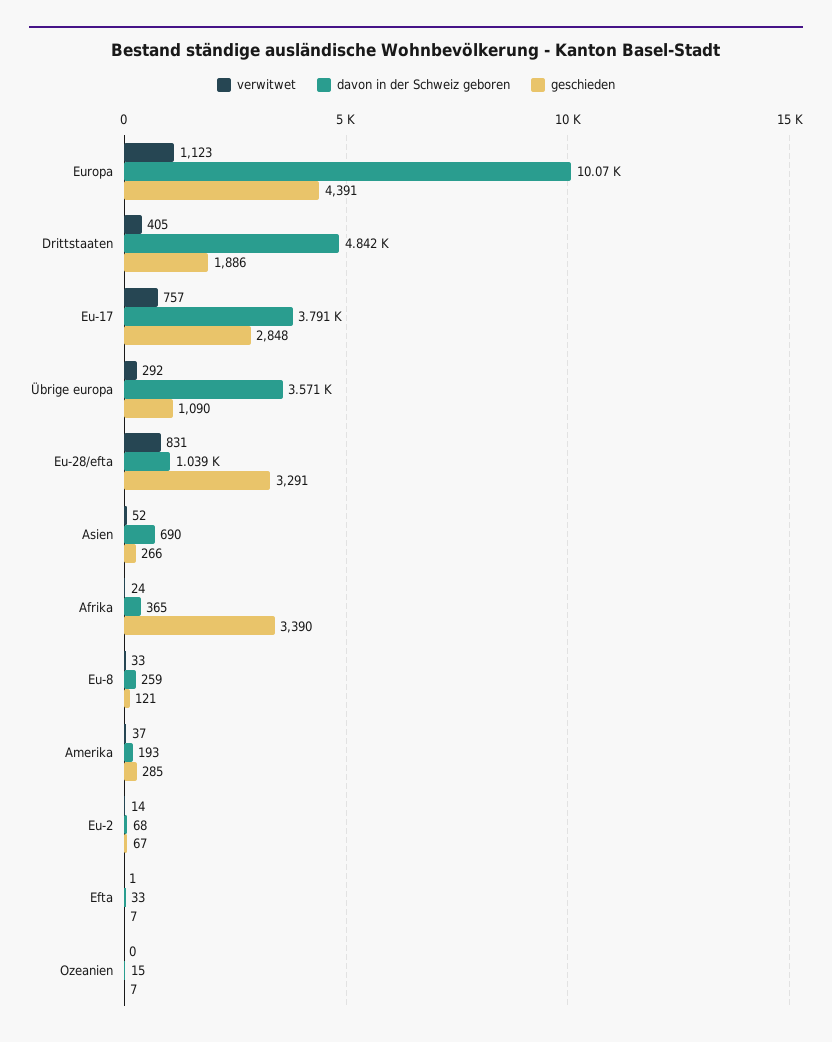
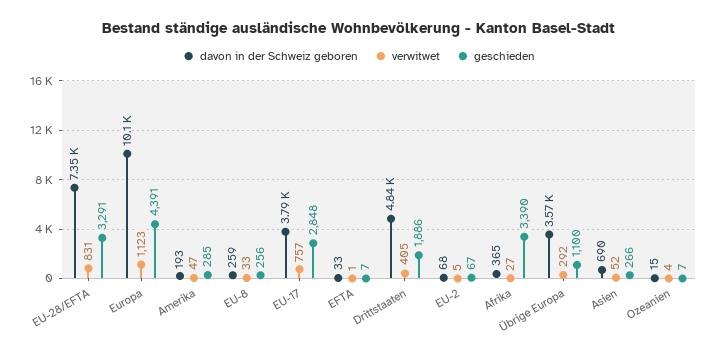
geschieden, Übrige europa: 1090 -> 1100
davon in der Schweiz geboren, Eu-28/efta: 1039 -> 7350
verwitwet, Afrika: 24 -> 27
geschieden, Eu-8: 121 -> 256
verwitwet, Amerika: 37 -> 47
verwitwet, Eu-2: 14 -> 5
verwitwet, Ozeanien: 0 -> 4

